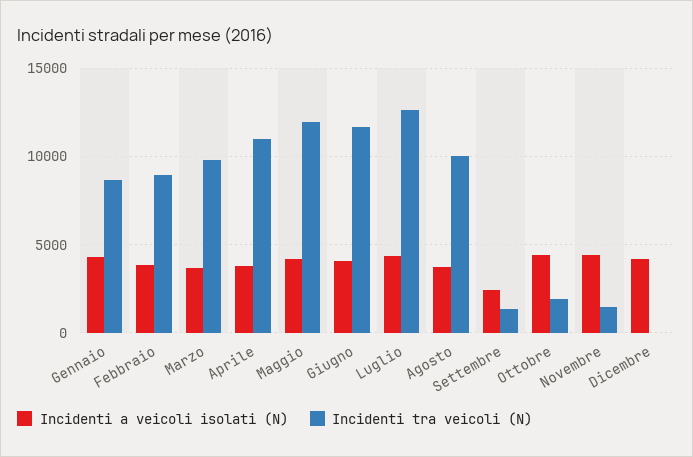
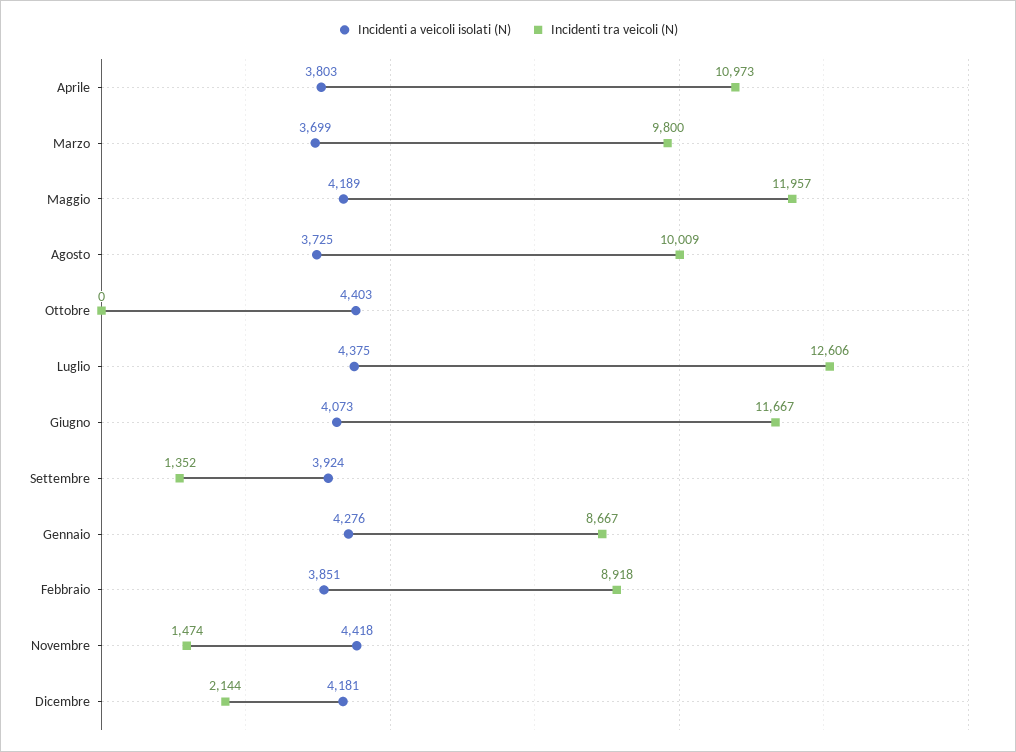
Incidenti a veicoli isolati (N), Settembre: 2500 -> 3924
Incidenti tra veicoli (N), Ottobre: 2000 -> 0
Incidenti tra veicoli (N), Dicembre: 0 -> 2144

